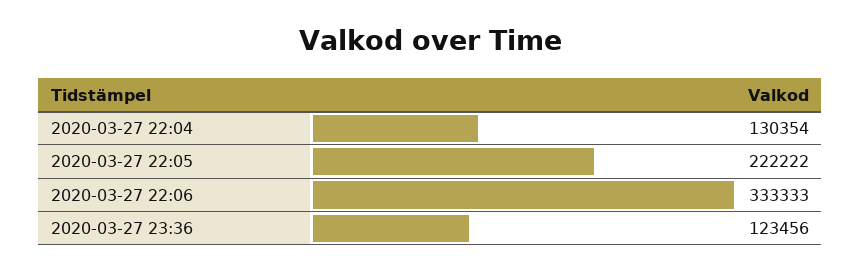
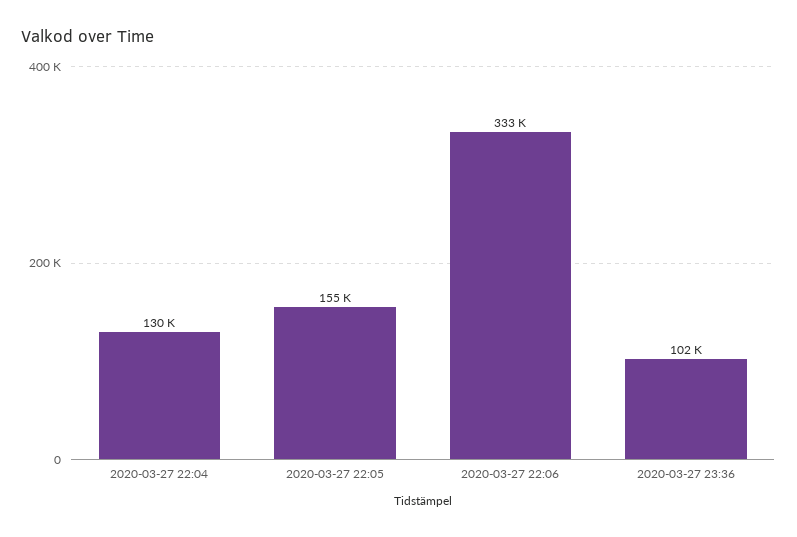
2020-03-27 22:05: 222222 -> 155000
2020-03-27 23:36: 123456 -> 102000

